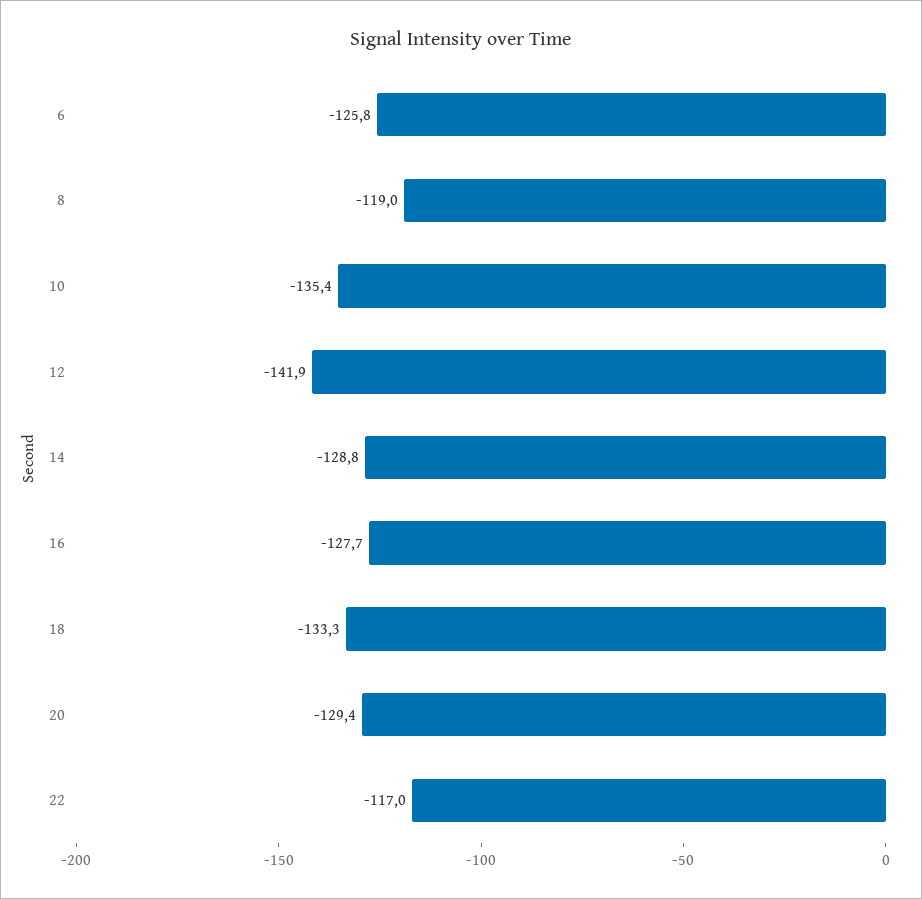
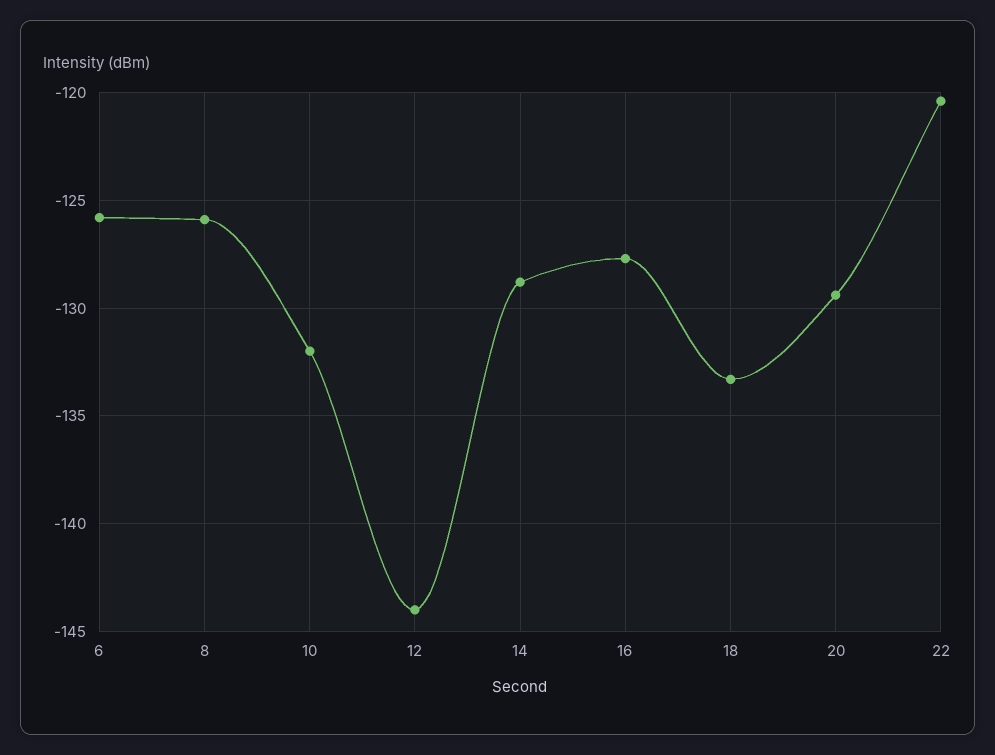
8: -119 -> -126
10: -135.4 -> -132
12: -141.9 -> -144
22: -117 -> -120.5

